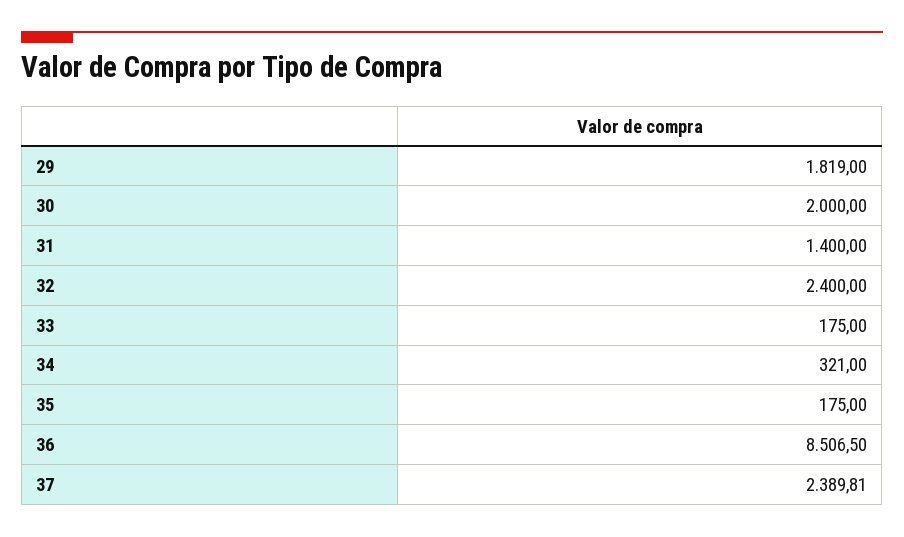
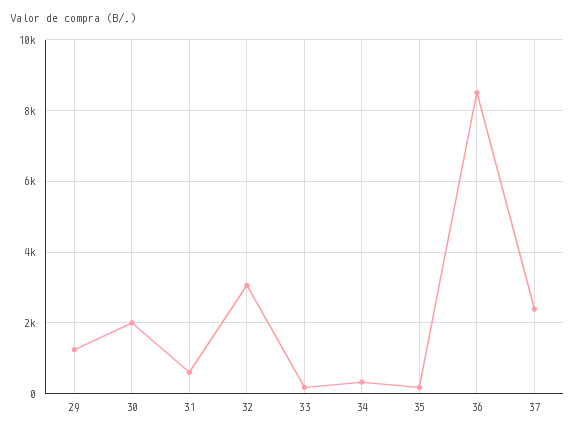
29: 1819 -> 1200
31: 1400 -> 600
32: 2400 -> 3000

